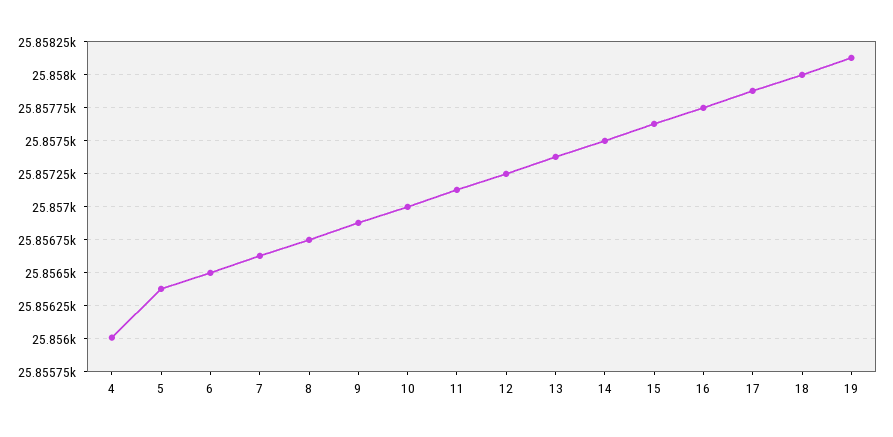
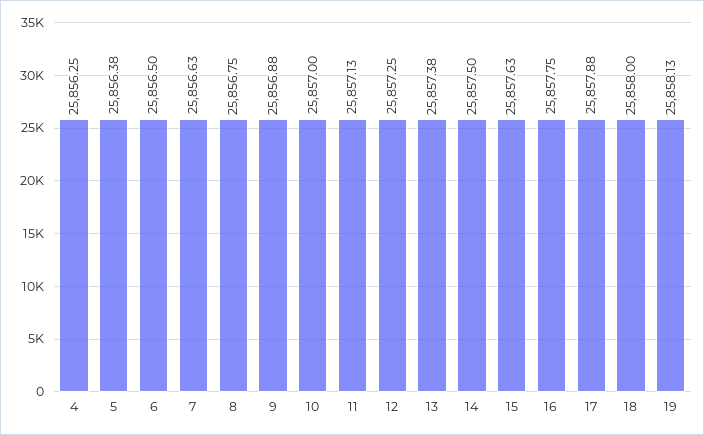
4: 25856 -> 25856.25

